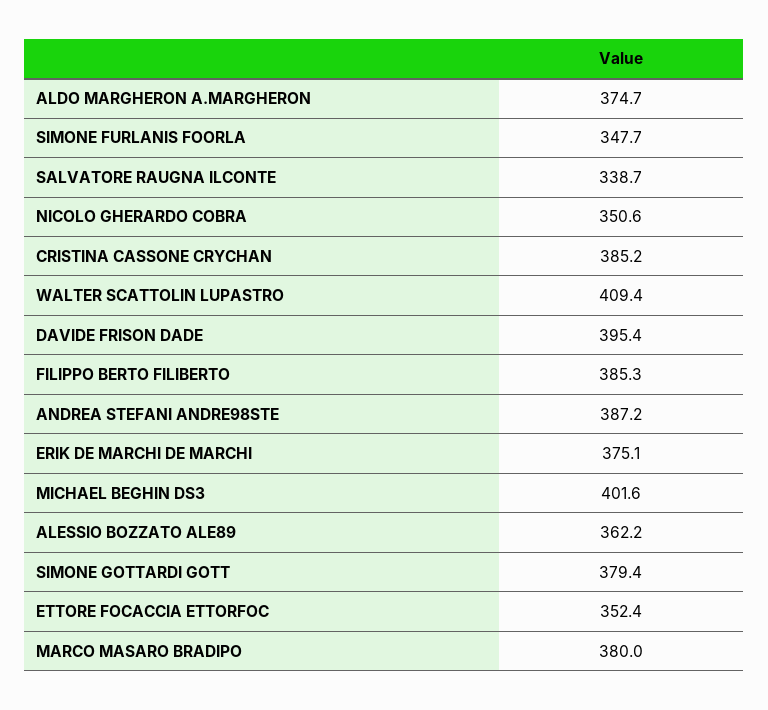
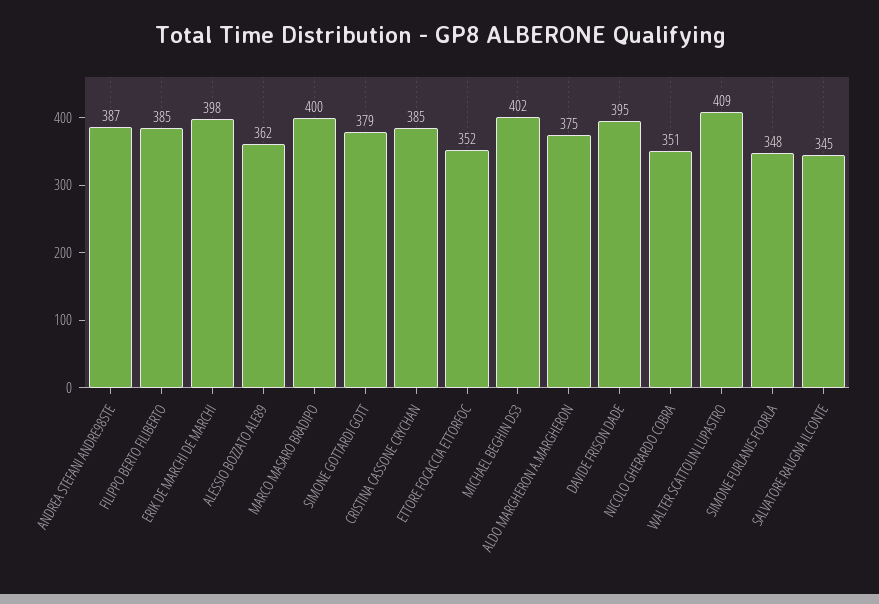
SALVATORE RAUGNA ILCONTE: 338.7 -> 345
ERIK DE MARCHI DE MARCHI: 375.1 -> 398
MARCO MASARO BRADIPO: 380 -> 400

